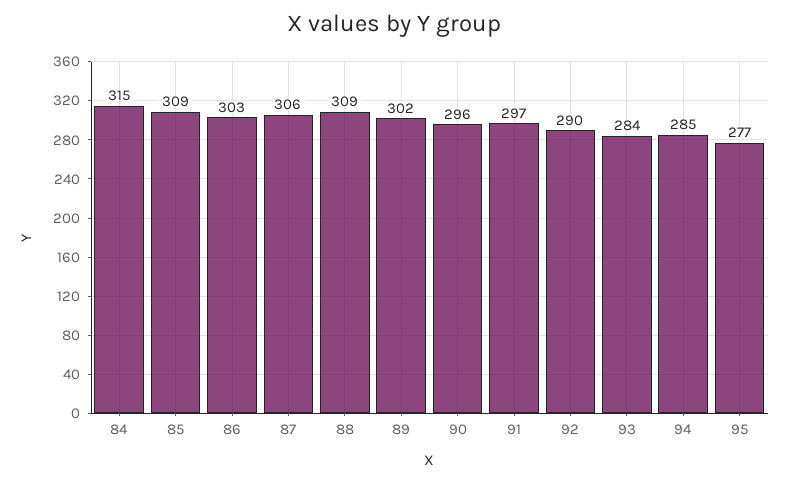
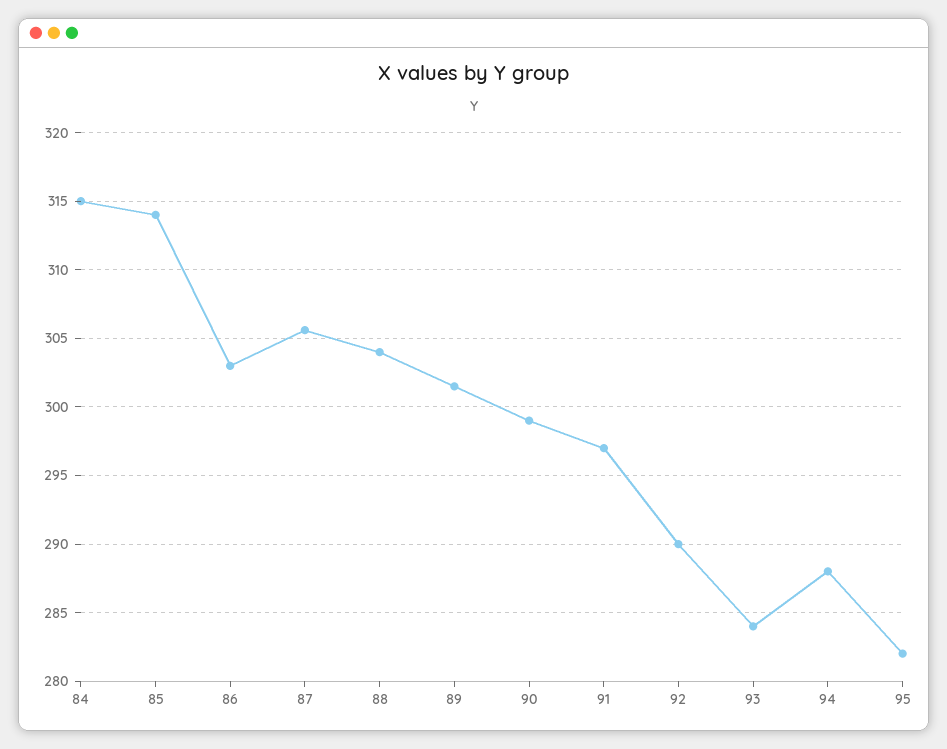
85: 309 -> 314
88: 309 -> 304
90: 296 -> 299
94: 285 -> 288
95: 277 -> 282

